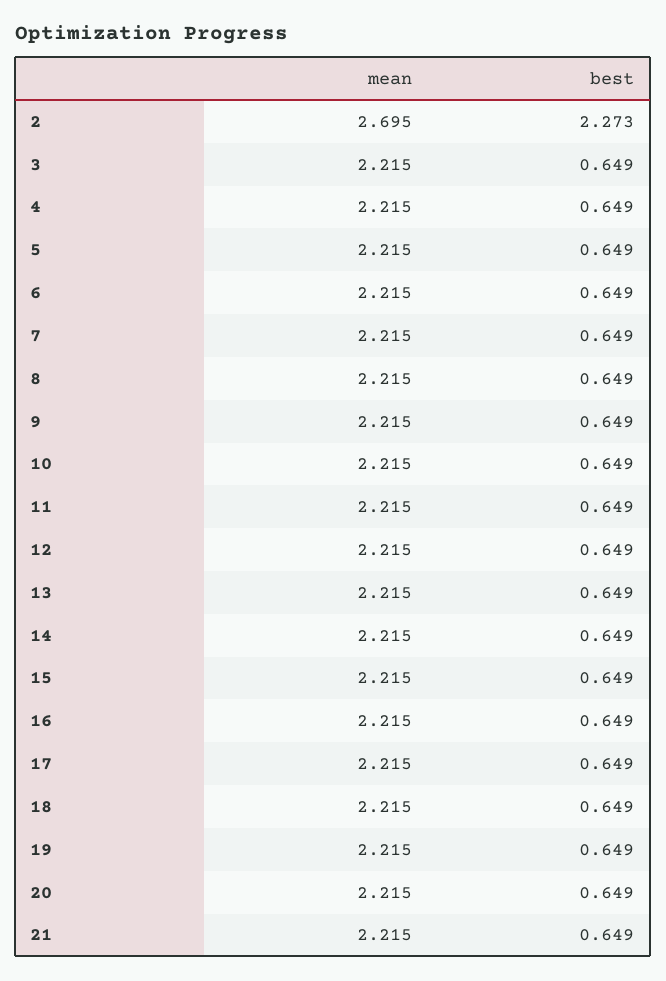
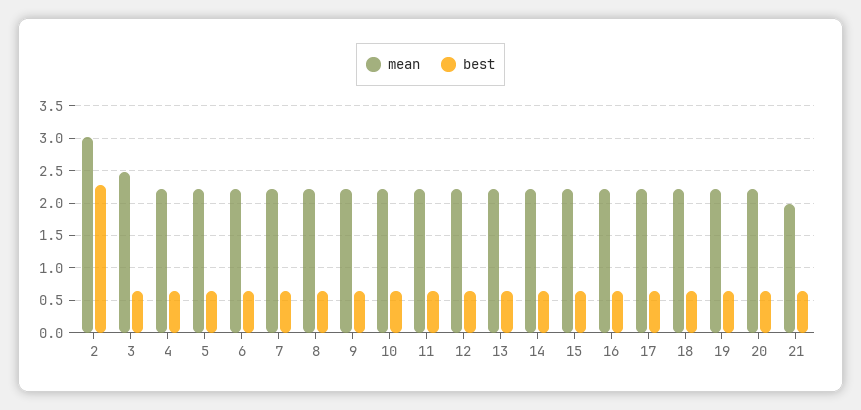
mean, 2: 2.695 -> 3
mean, 3: 2.215 -> 2.5
mean, 21: 2.215 -> 2

